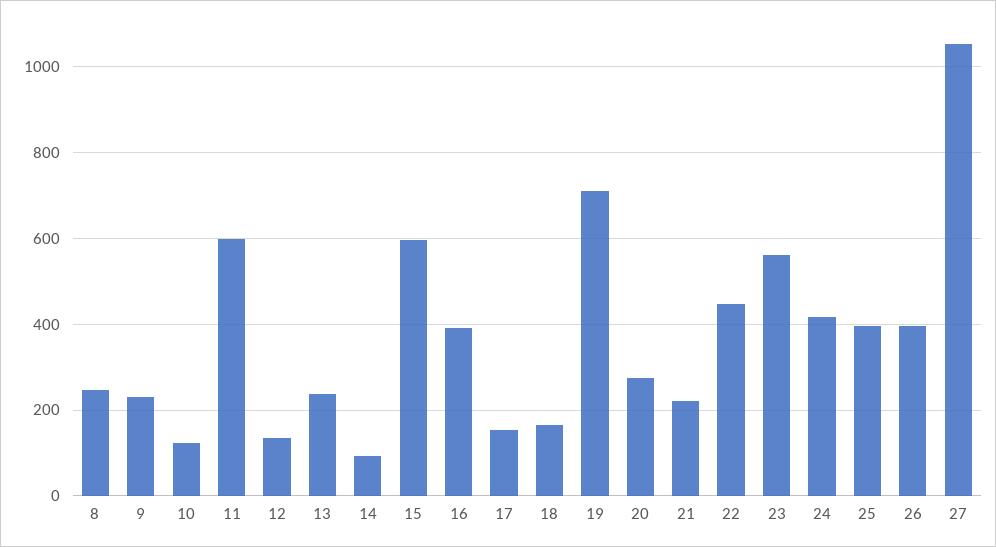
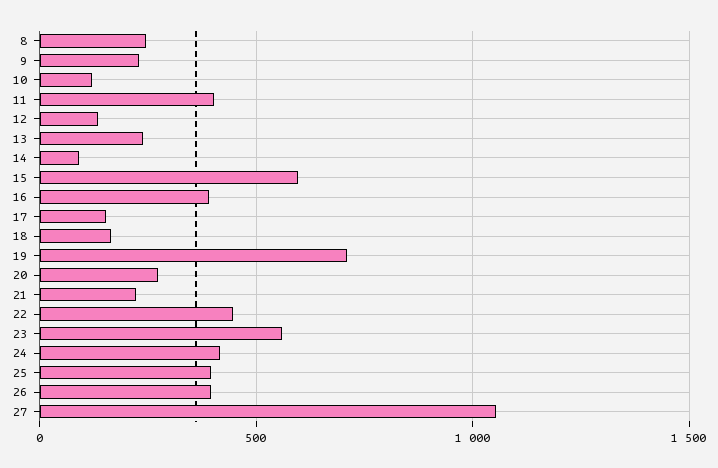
11: 600 -> 400

